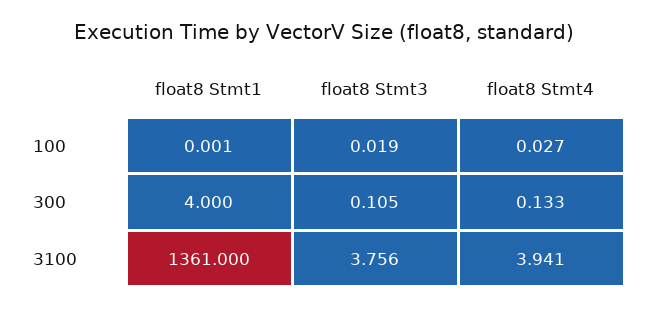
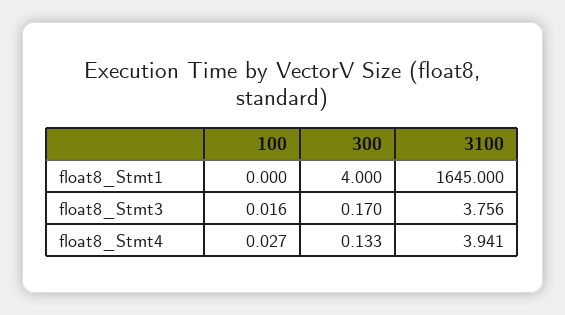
float8 Stmt1, 100: 0.001 -> 0
float8 Stmt3, 100: 0.019 -> 0.016
float8 Stmt3, 300: 0.105 -> 0.17
float8 Stmt1, 3100: 1361 -> 1645

